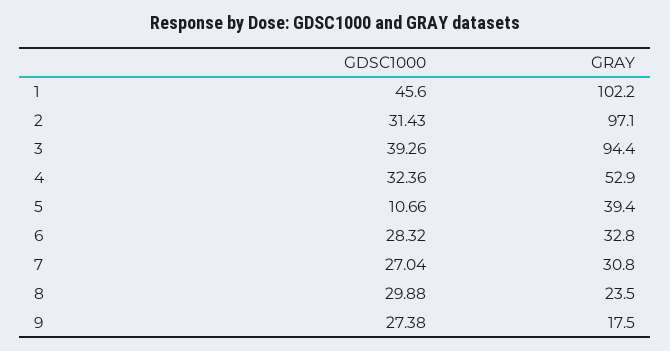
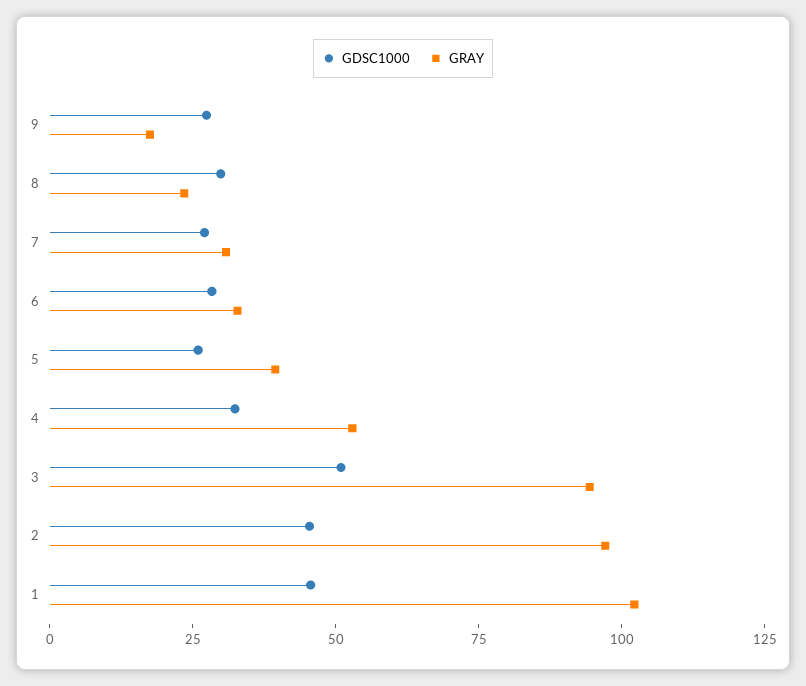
GDSC1000, 2: 31.43 -> 45
GDSC1000, 3: 39.26 -> 50
GDSC1000, 5: 10.66 -> 25

